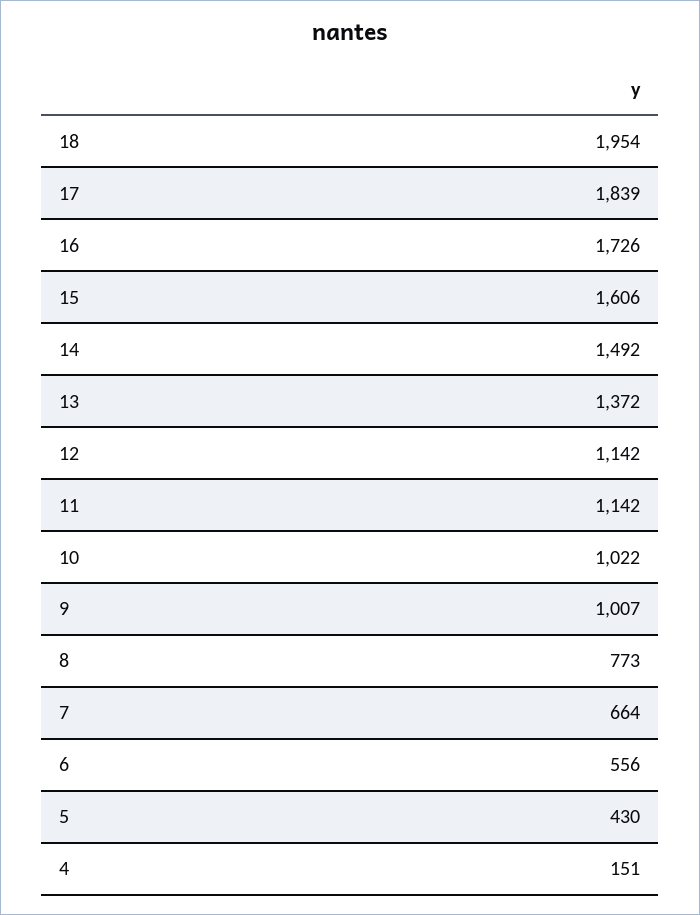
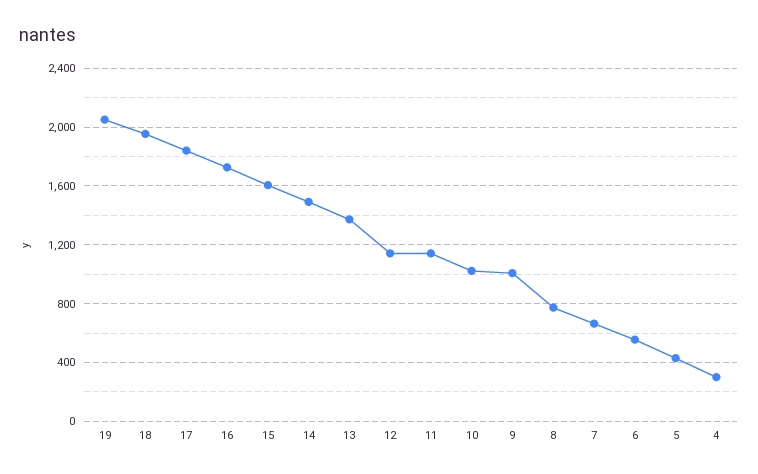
4: 151 -> 300
19: none -> 2050

